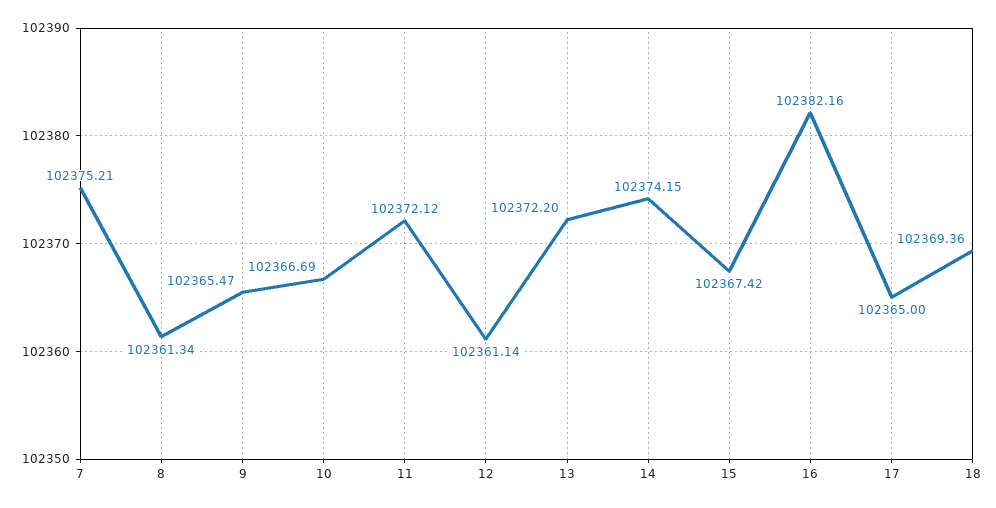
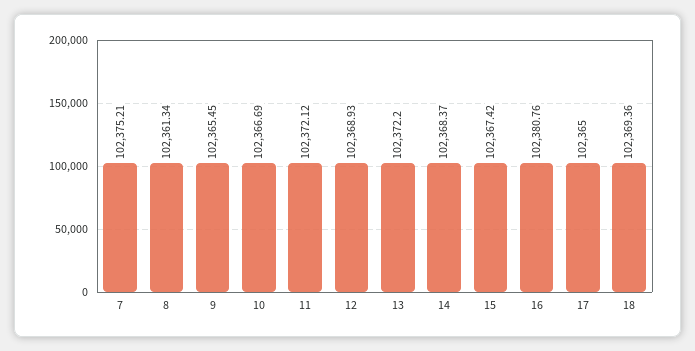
9: 102365.47 -> 102365.45
12: 102361.14 -> 102368.93
14: 102374.15 -> 102368.37
16: 102382.16 -> 102380.76

